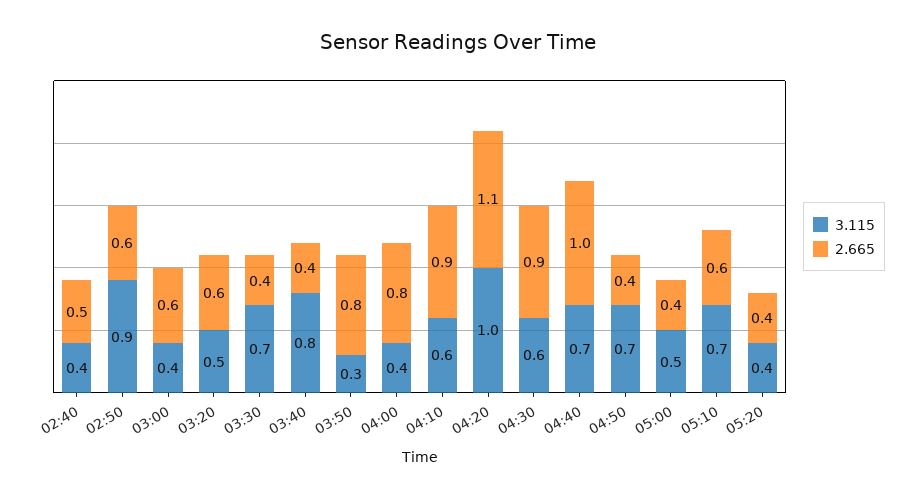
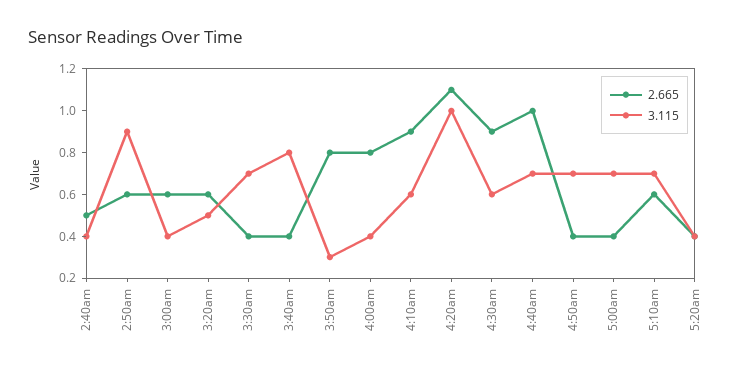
3.115, 05:00: 0.5 -> 0.7

